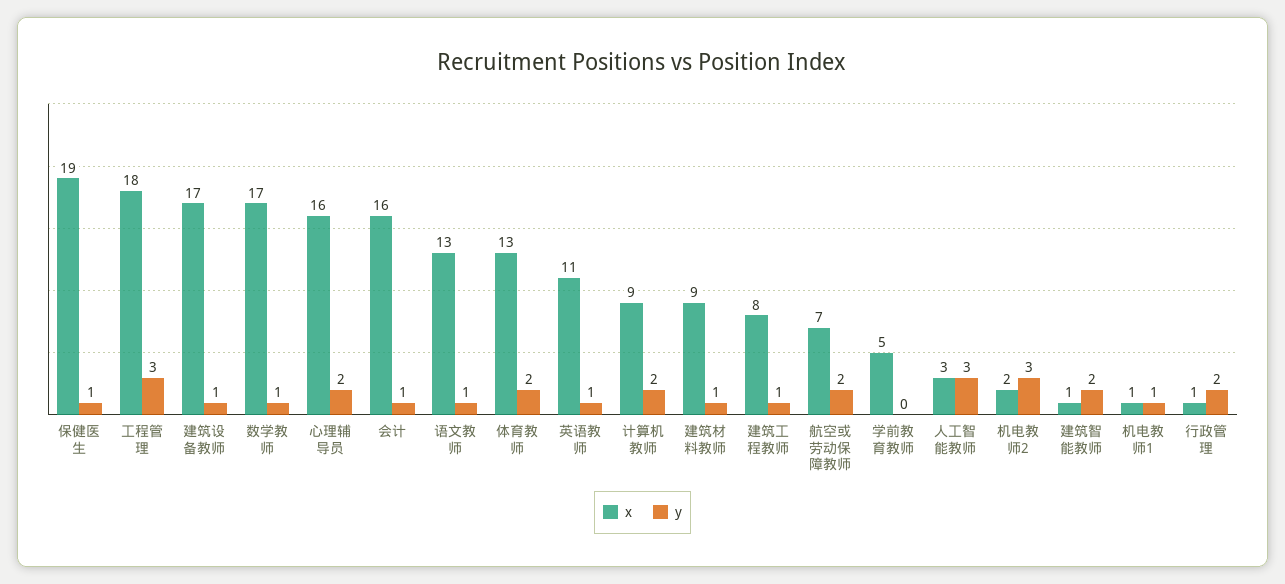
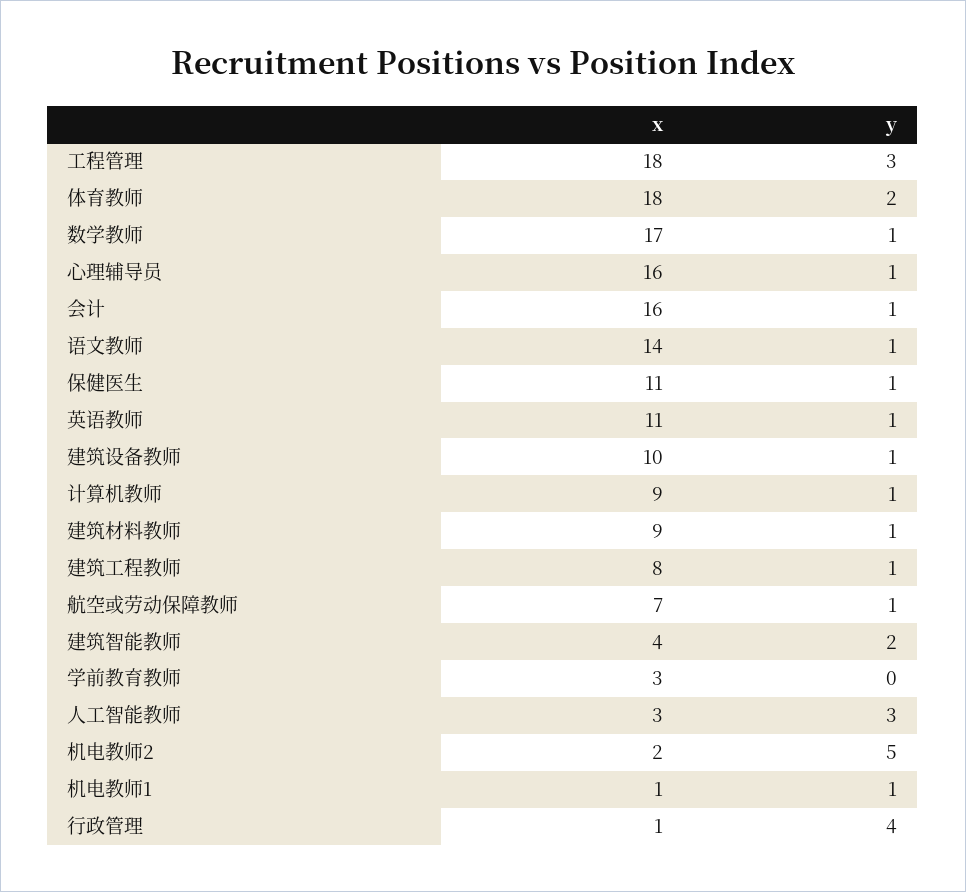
x, 保健医生: 19 -> 11
x, 建筑设备教师: 17 -> 10
y, 心理辅导员: 2 -> 1
x, 语文教师: 13 -> 14
x, 体育教师: 13 -> 18
y, 计算机教师: 2 -> 1
y, 航空或劳动保障教师: 2 -> 1
x, 学前教育教师: 5 -> 3
y, 机电教师2: 3 -> 5
x, 建筑智能教师: 1 -> 4
y, 行政管理: 2 -> 4

